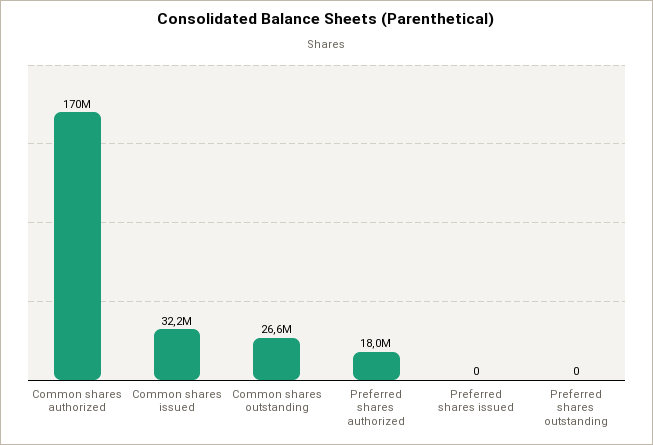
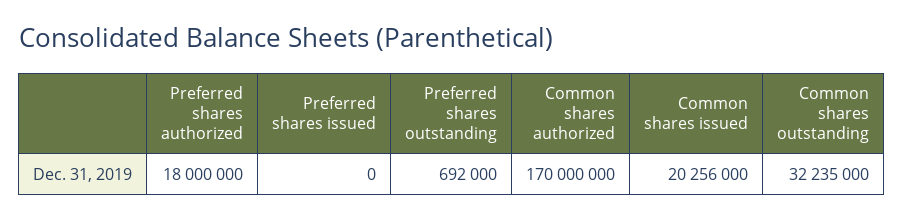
Common shares issued: 32200000 -> 20256000
Common shares outstanding: 26600000 -> 32235000
Preferred shares outstanding: 0 -> 692000

